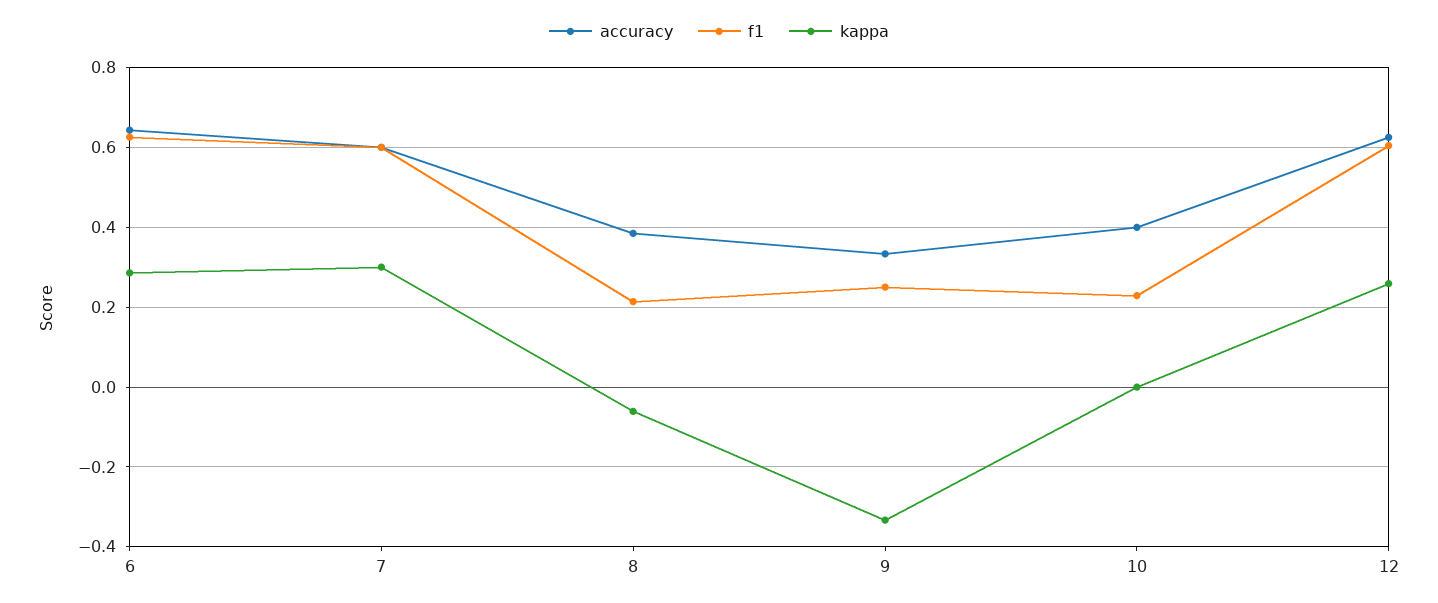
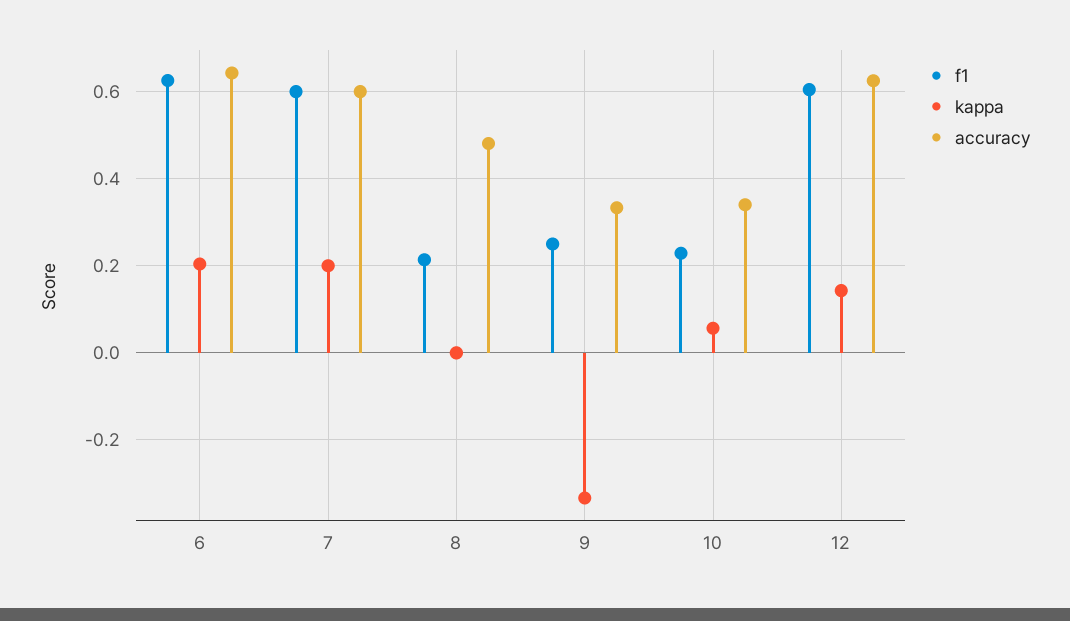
kappa, 6: 0.28 -> 0.2
kappa, 7: 0.3 -> 0.2
accuracy, 8: 0.38 -> 0.48
kappa, 8: -0.06 -> 0
accuracy, 10: 0.4 -> 0.34
kappa, 10: 0 -> 0.06
kappa, 12: 0.26 -> 0.14

